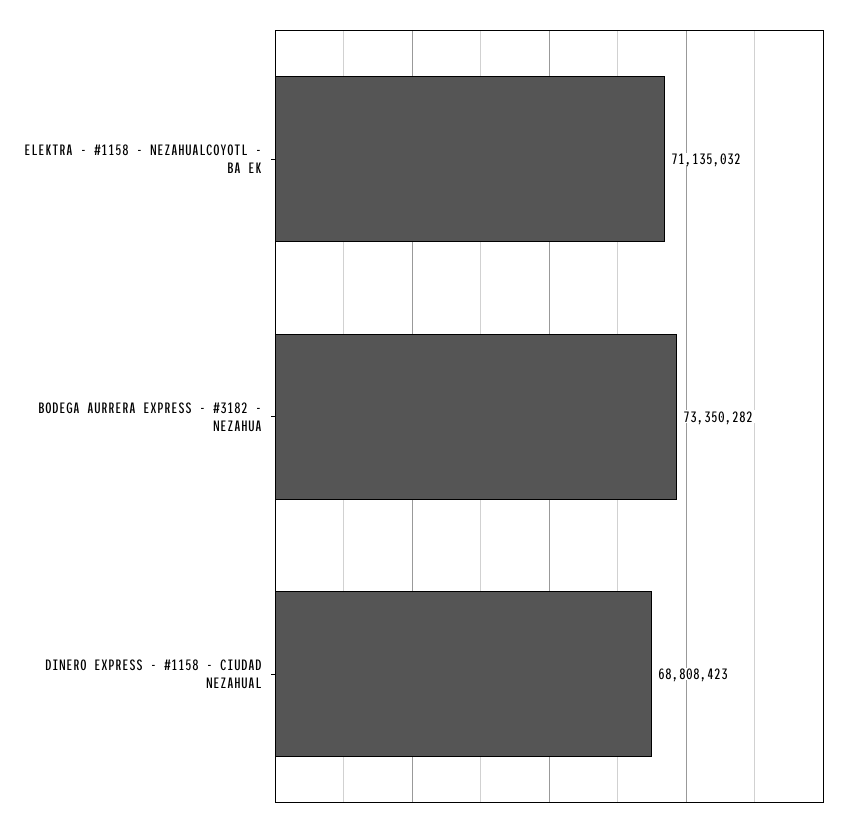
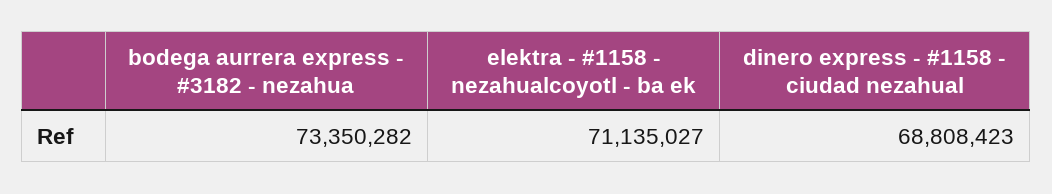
ELEKTRA - #1158 - NEZAHUALCOYOTL - BA EK: 71135032 -> 71135027

